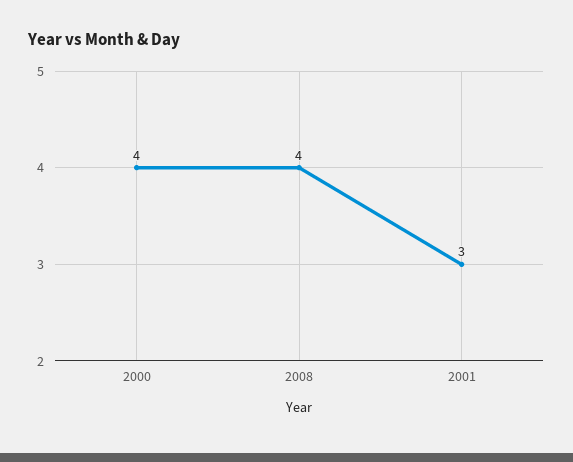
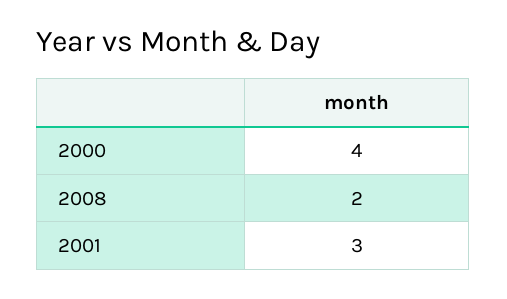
2008: 4 -> 2

